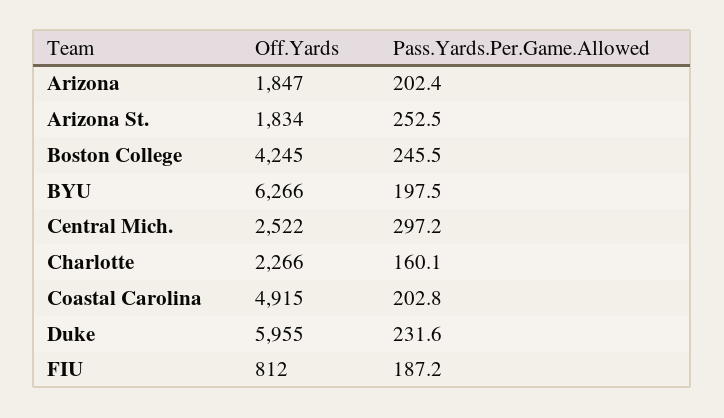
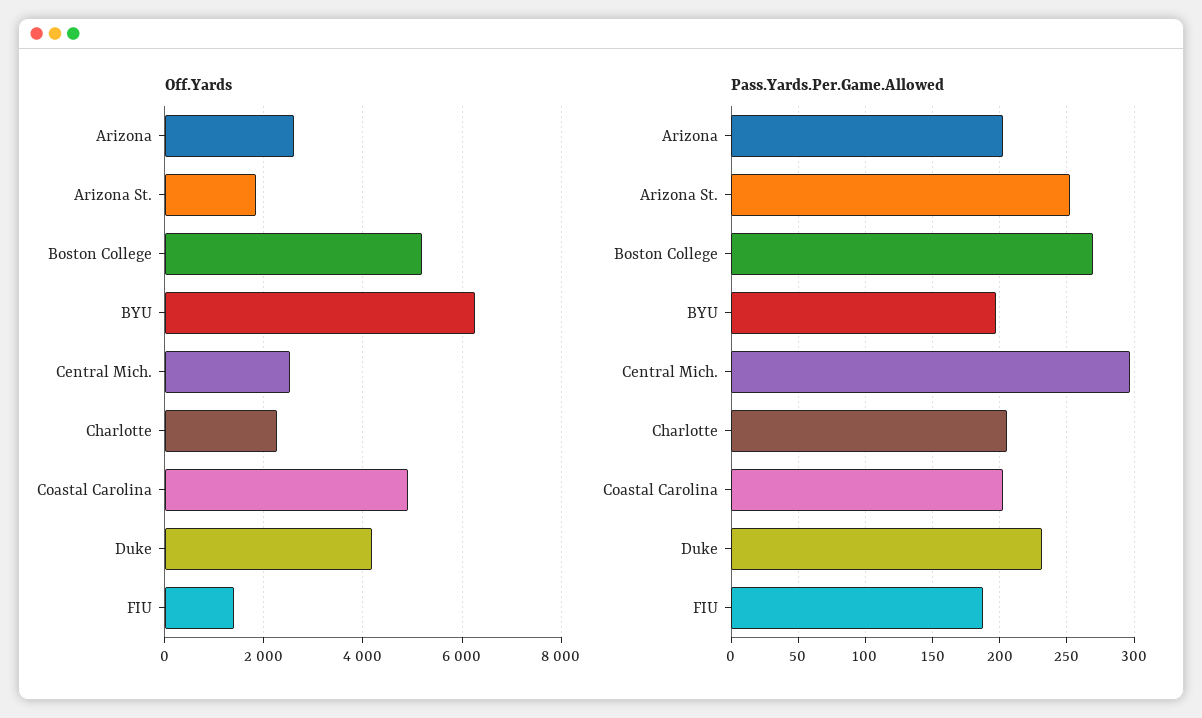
Off.Yards, Arizona: 1847 -> 2600
Off.Yards, Boston College: 4245 -> 5200
Pass.Yards.Per.Game.Allowed, Boston College: 245.5 -> 270
Pass.Yards.Per.Game.Allowed, Charlotte: 160.1 -> 205
Off.Yards, Duke: 5955 -> 4200
Off.Yards, FIU: 812 -> 1400

